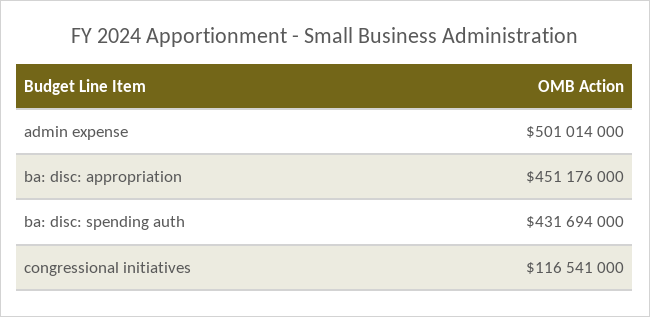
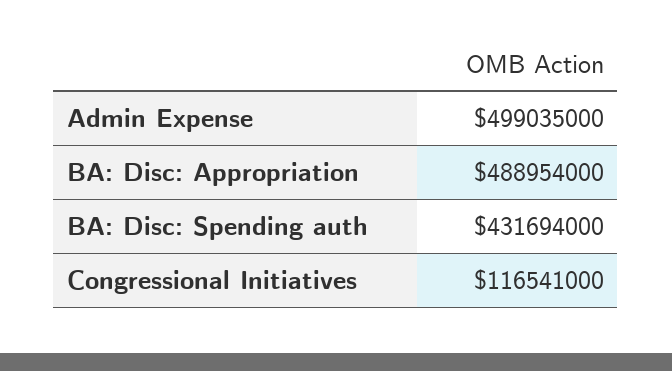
admin expense: 501014000 -> 499035000
ba: disc: appropriation: 451176000 -> 488954000

